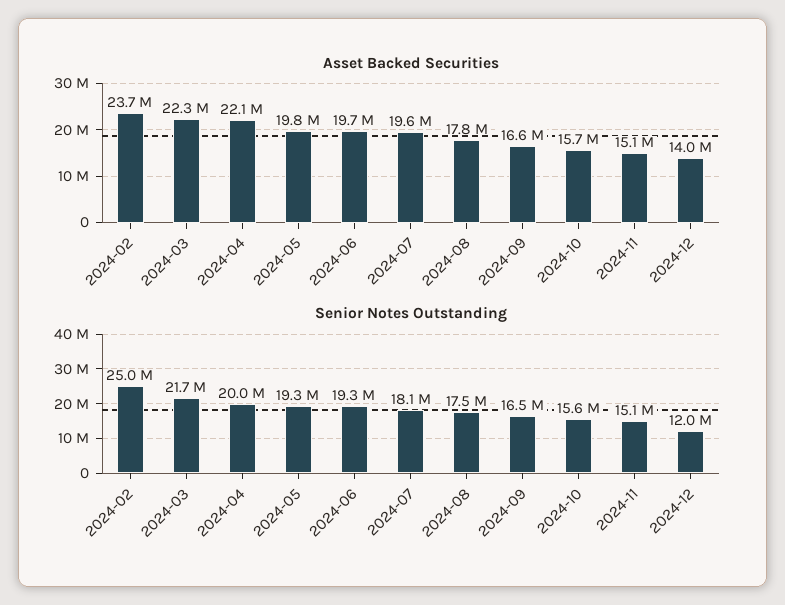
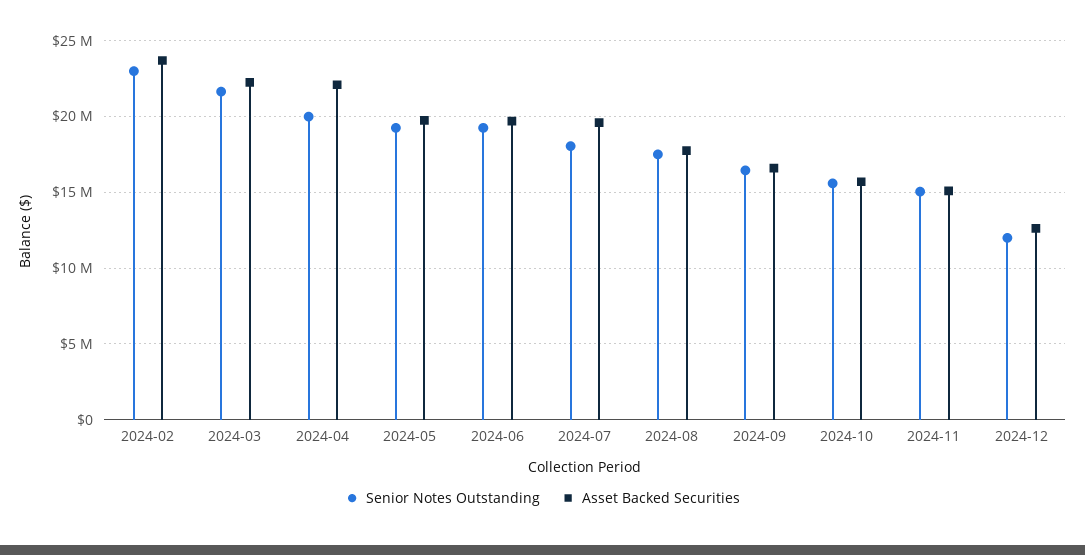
Asset Backed Securities, 2024-12: 14000000 -> 12500000
Senior Notes Outstanding, 2024-02: 25000000 -> 23000000

